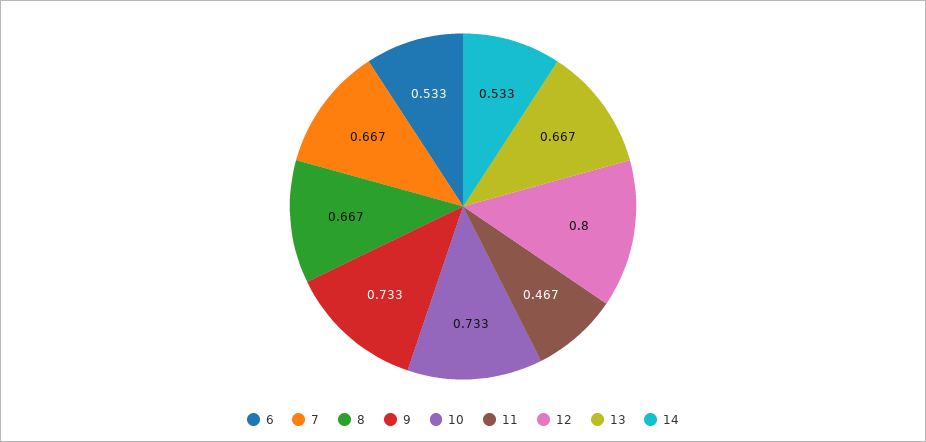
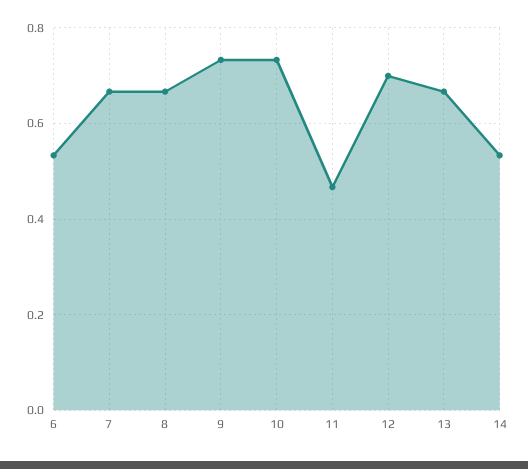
12: 0.8 -> 0.7

